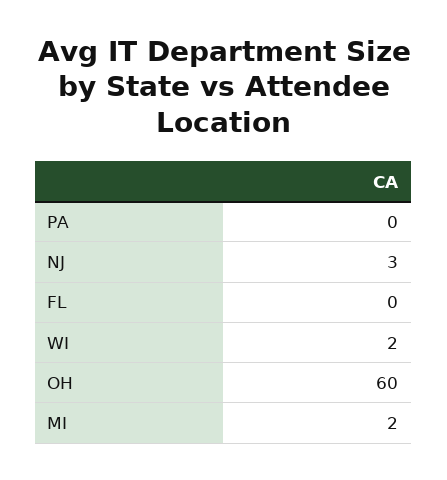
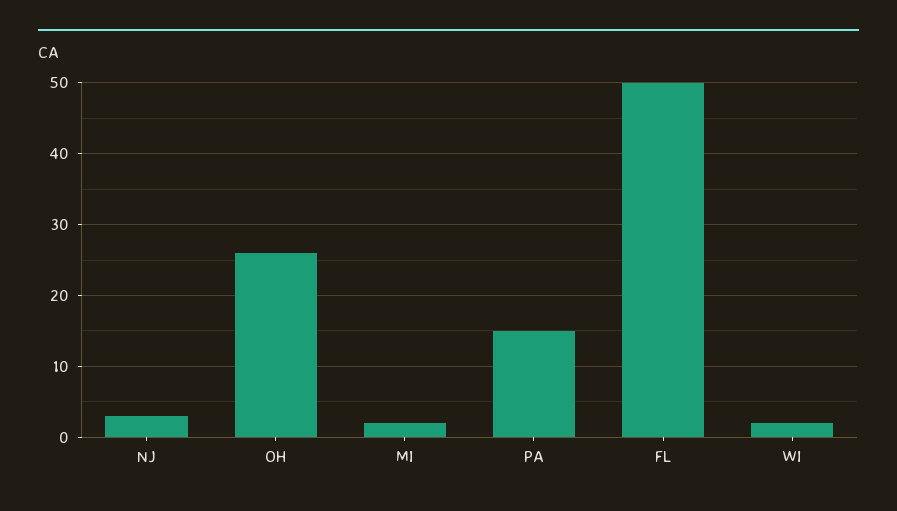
PA: 0 -> 15
FL: 0 -> 50
OH: 60 -> 26

